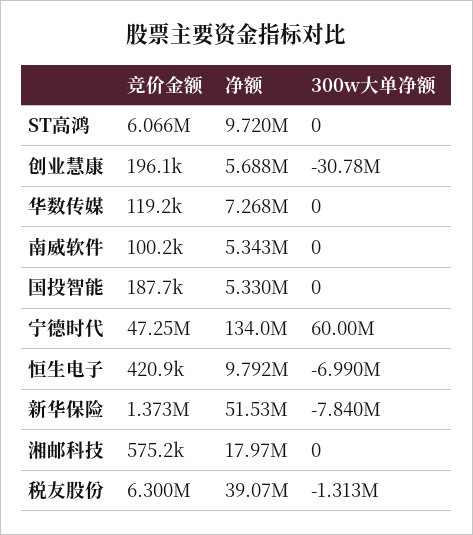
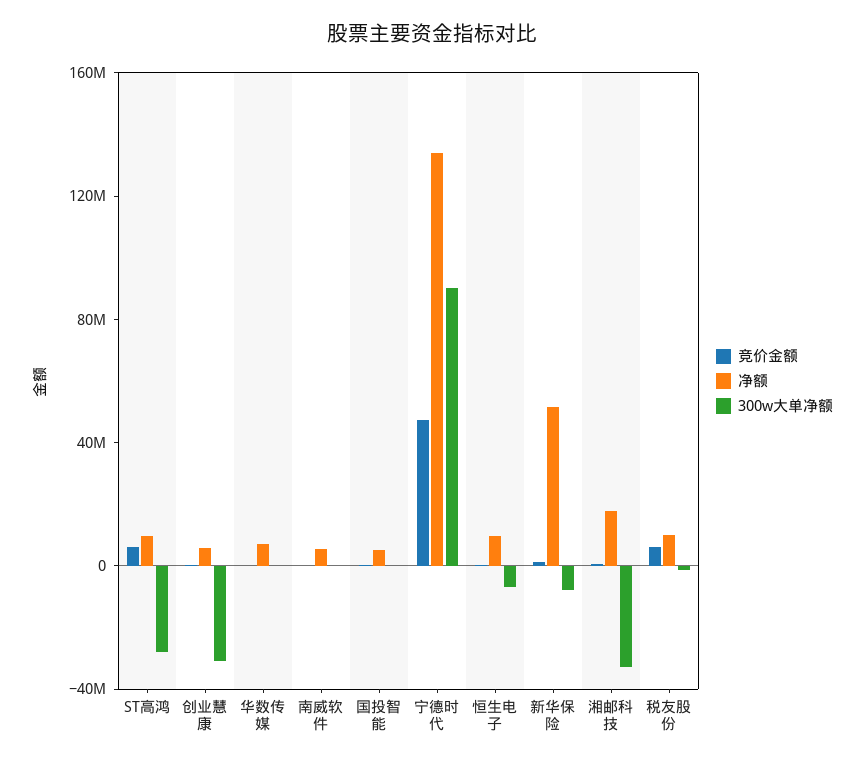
300w大单净额, ST高鸿: 0 -> -30000000
300w大单净额, 宁德时代: 60000000 -> 90000000
300w大单净额, 湘邮科技: 0 -> -30000000
净额, 税友股份: 39070000 -> 10000000

